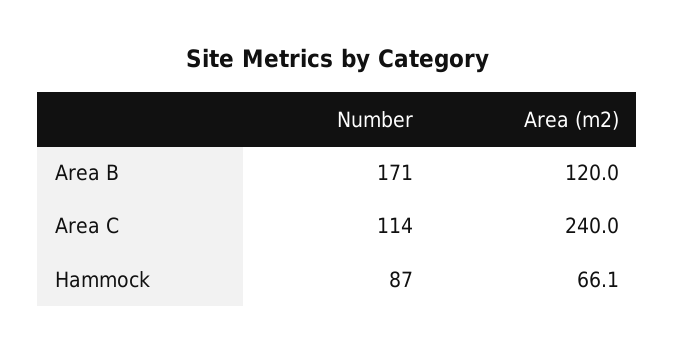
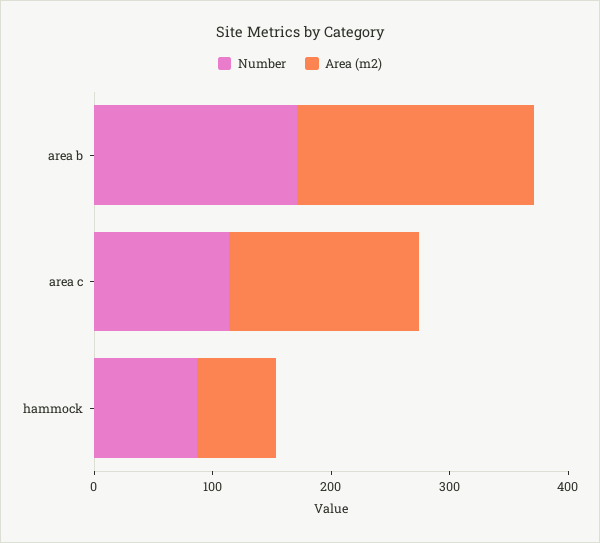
Area (m2), Area B: 120 -> 200
Area (m2), Area C: 240 -> 160

